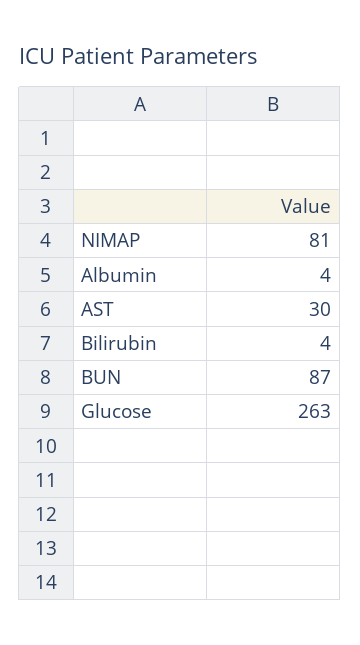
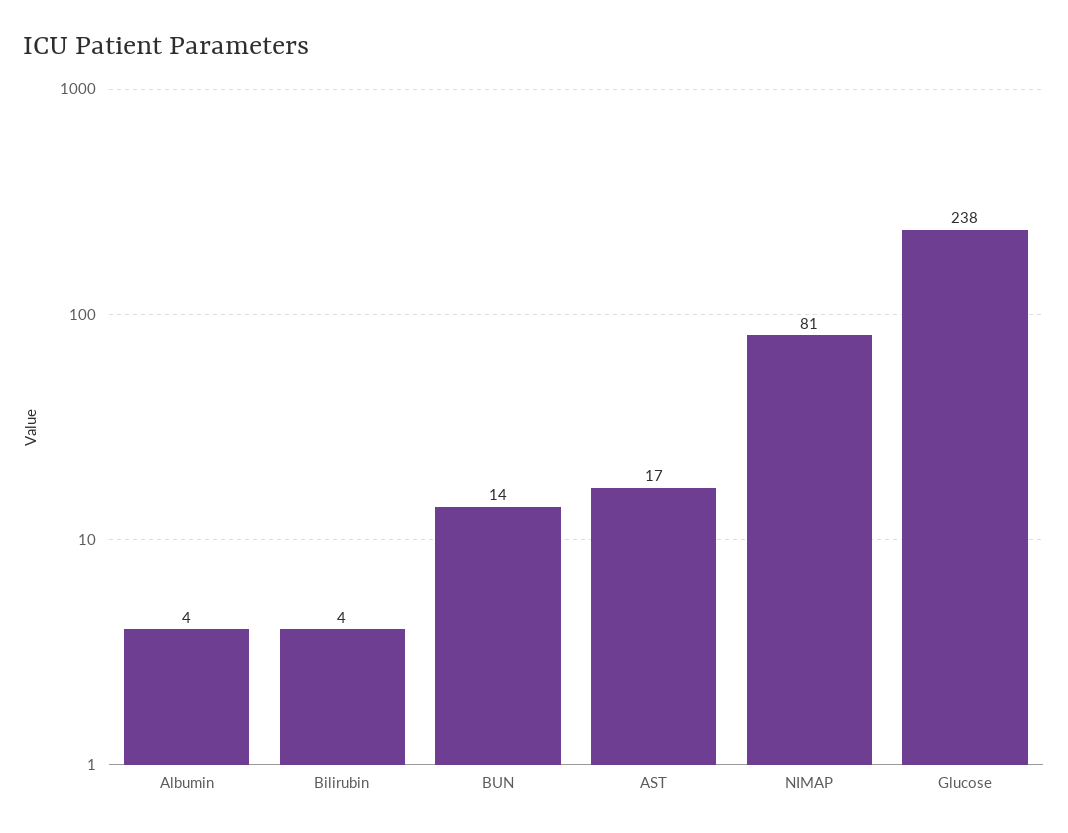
AST: 30 -> 17
BUN: 87 -> 14
Glucose: 263 -> 238

